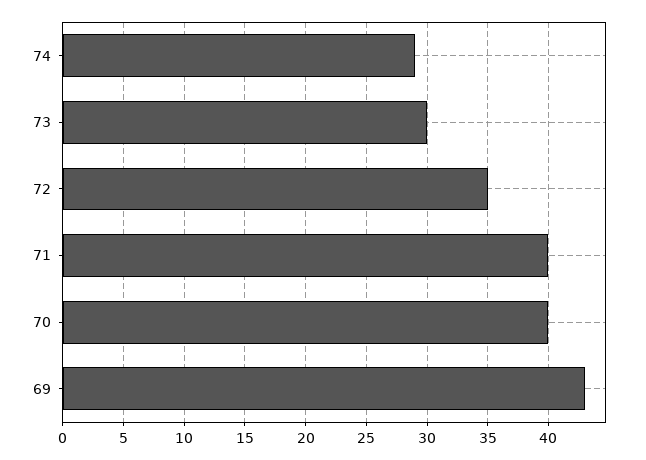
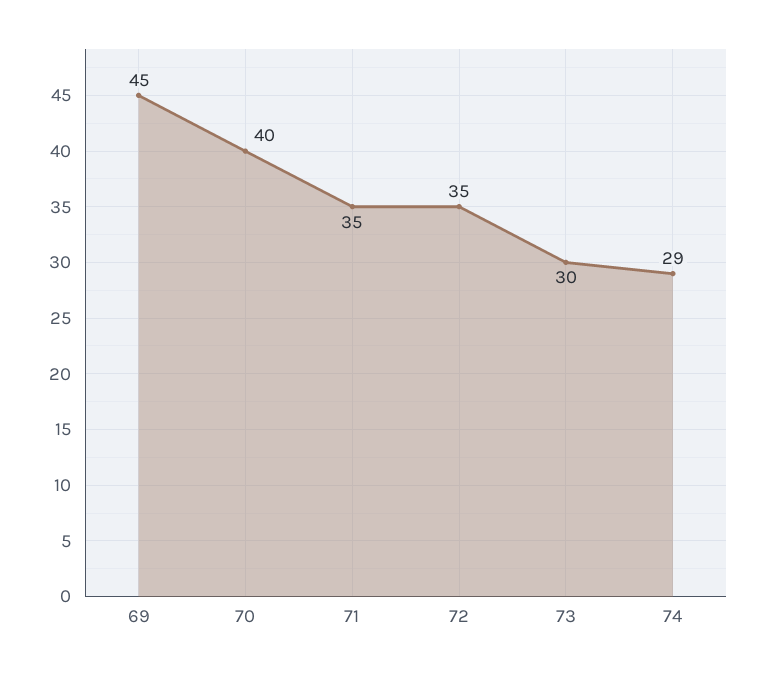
71: 40 -> 35
69: 43 -> 45

